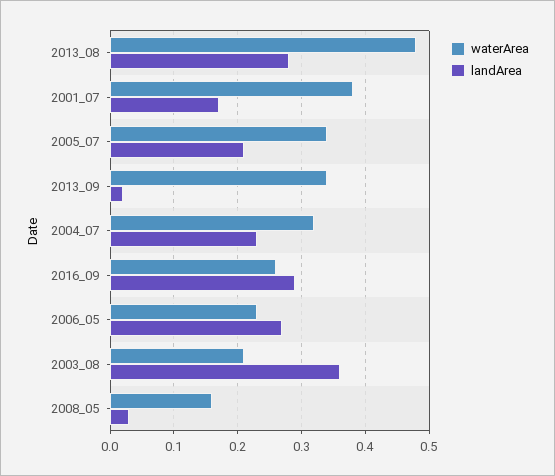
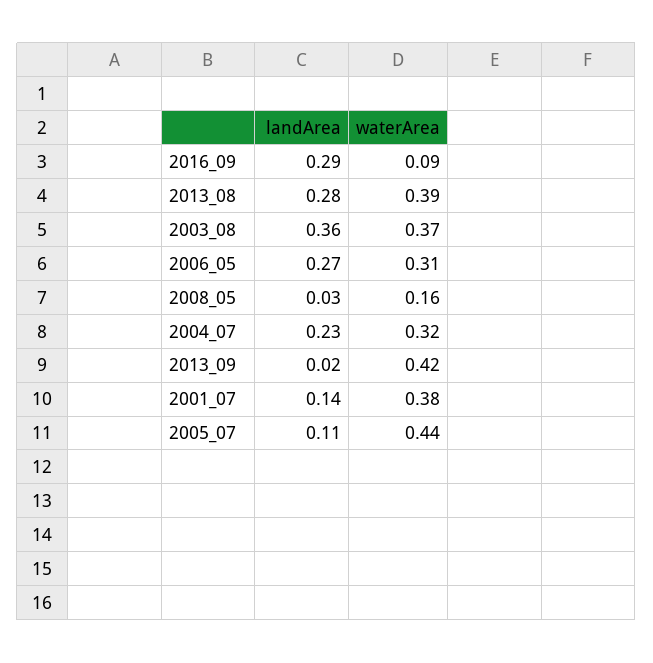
waterArea, 2013_08: 0.48 -> 0.39
landArea, 2001_07: 0.17 -> 0.14
waterArea, 2005_07: 0.34 -> 0.44
landArea, 2005_07: 0.21 -> 0.11
waterArea, 2013_09: 0.34 -> 0.42
waterArea, 2016_09: 0.26 -> 0.09
waterArea, 2006_05: 0.23 -> 0.31
waterArea, 2003_08: 0.21 -> 0.37

